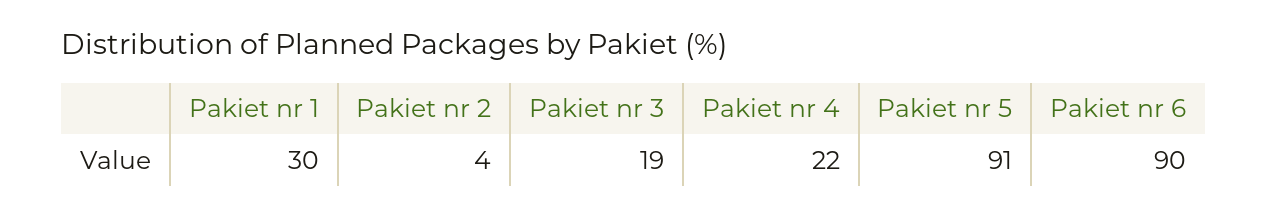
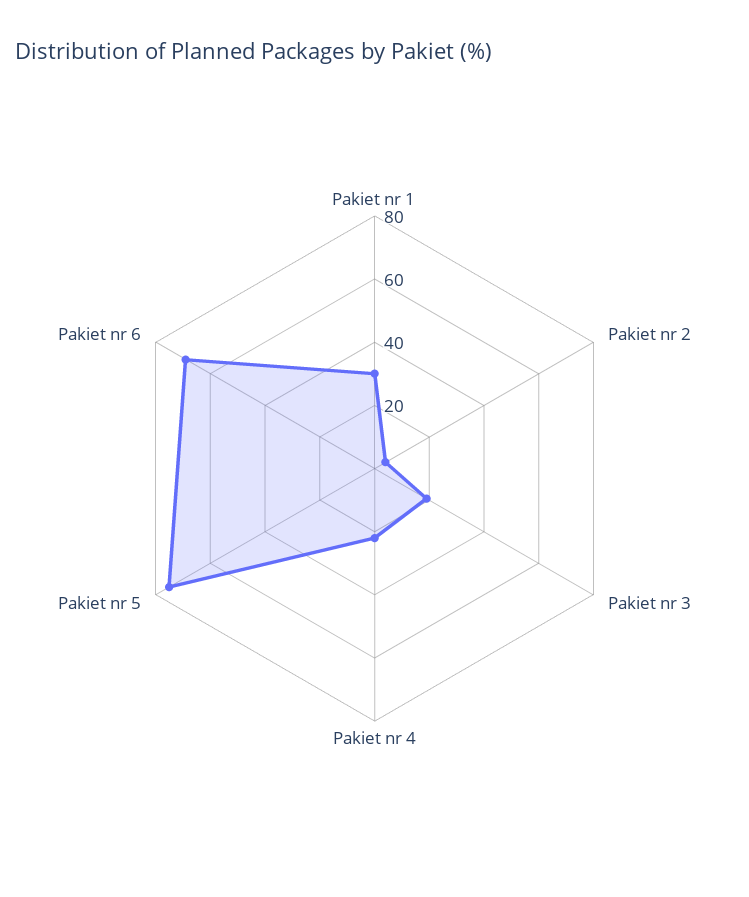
Pakiet nr 5: 91 -> 75
Pakiet nr 6: 90 -> 70

